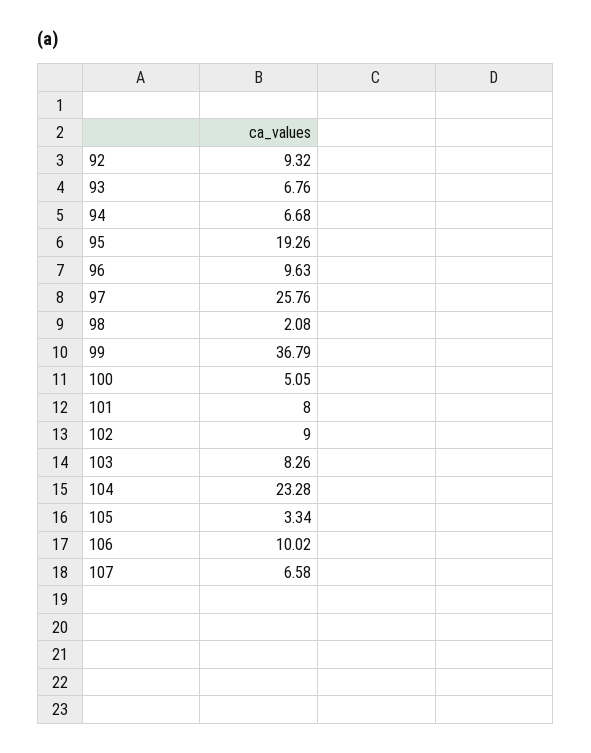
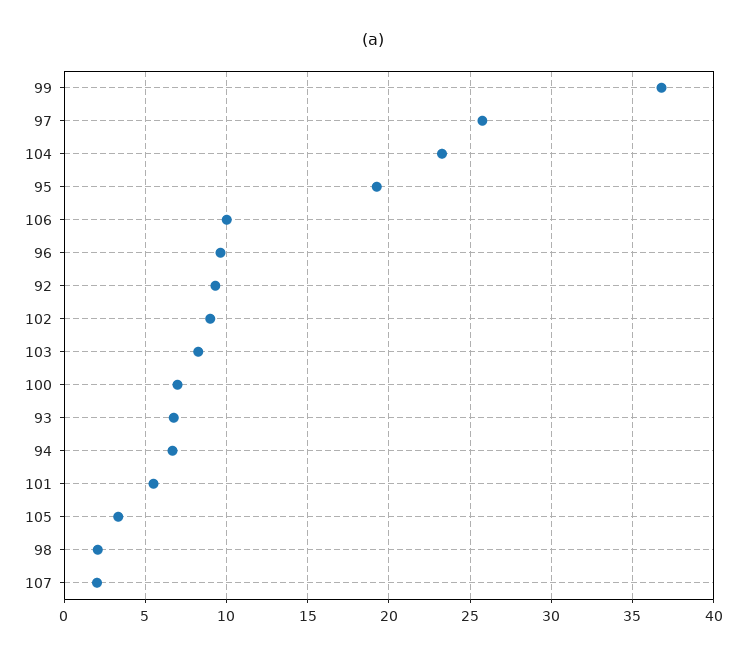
100: 5.05 -> 7
101: 8 -> 5.5
107: 6.58 -> 2

